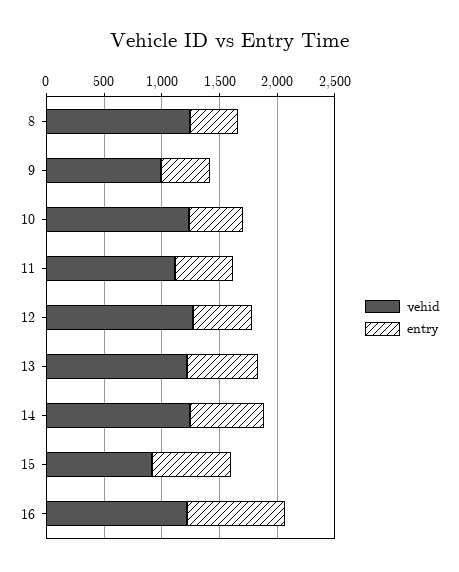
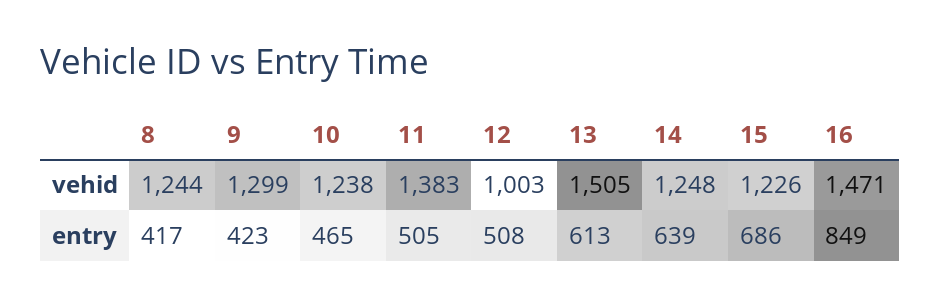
vehid, 9: 1000 -> 1299
vehid, 11: 1100 -> 1383
vehid, 12: 1300 -> 1003
vehid, 13: 1200 -> 1505
vehid, 15: 900 -> 1226
vehid, 16: 1200 -> 1471

